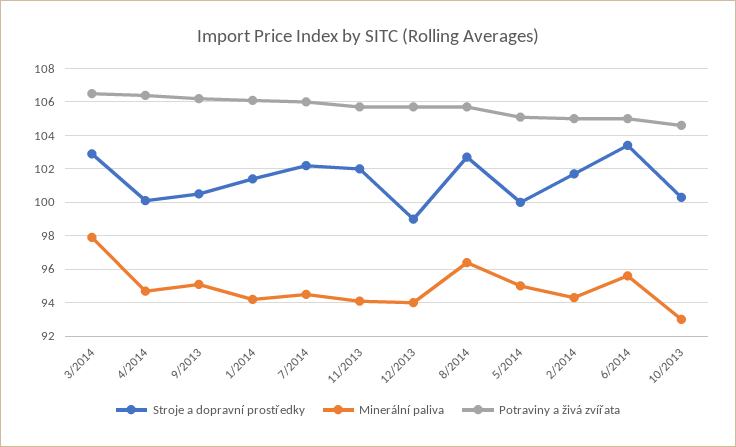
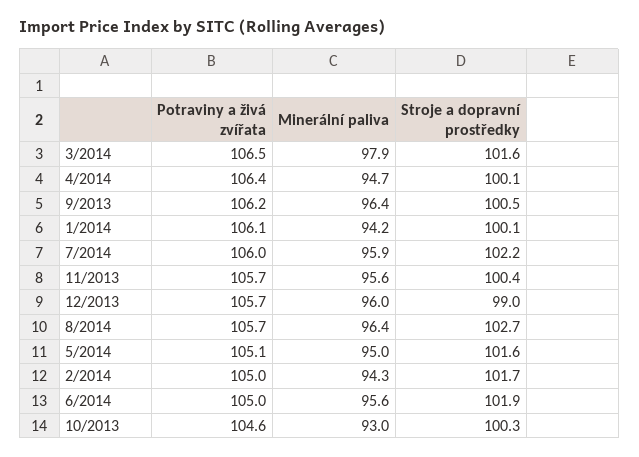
Stroje a dopravní prostředky, 3/2014: 103 -> 101.6
Minerální paliva, 9/2013: 95 -> 96.4
Stroje a dopravní prostředky, 1/2014: 101.5 -> 100.1
Minerální paliva, 7/2014: 94.5 -> 95.9
Stroje a dopravní prostředky, 11/2013: 102 -> 100.4
Minerální paliva, 11/2013: 94 -> 95.6
Minerální paliva, 12/2013: 94 -> 96
Stroje a dopravní prostředky, 5/2014: 100 -> 101.6
Stroje a dopravní prostředky, 6/2014: 103.5 -> 101.9

